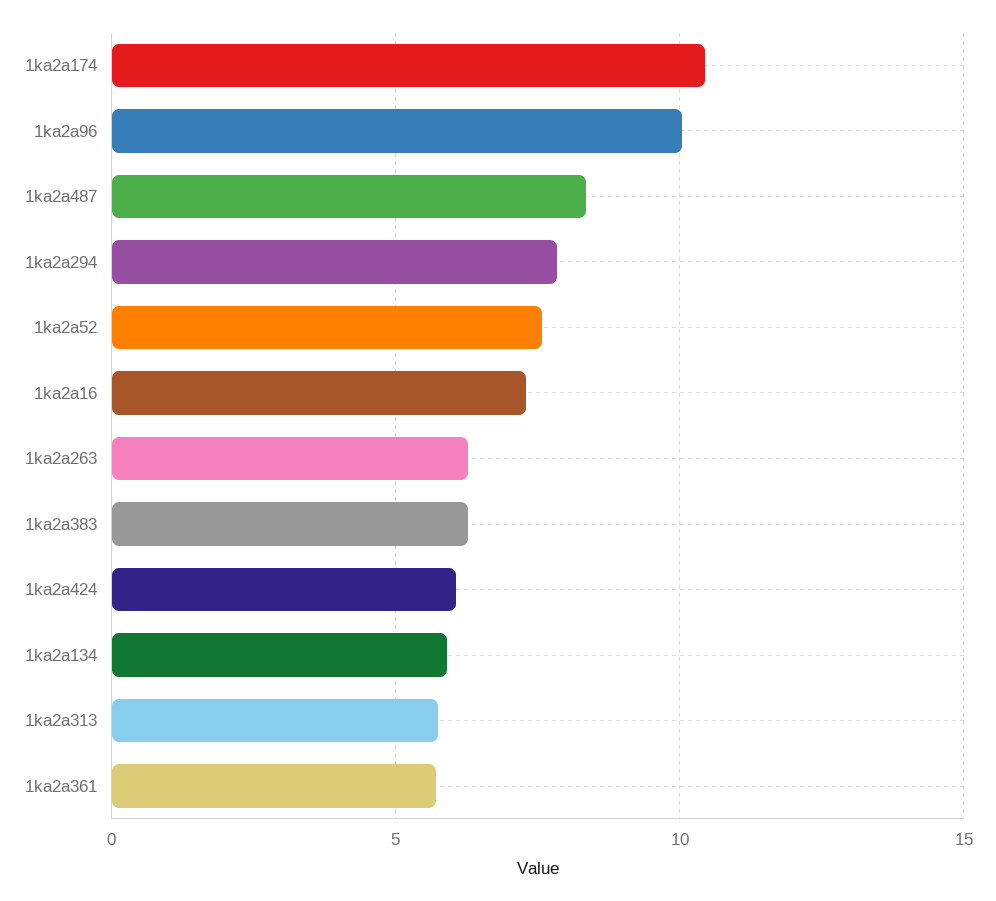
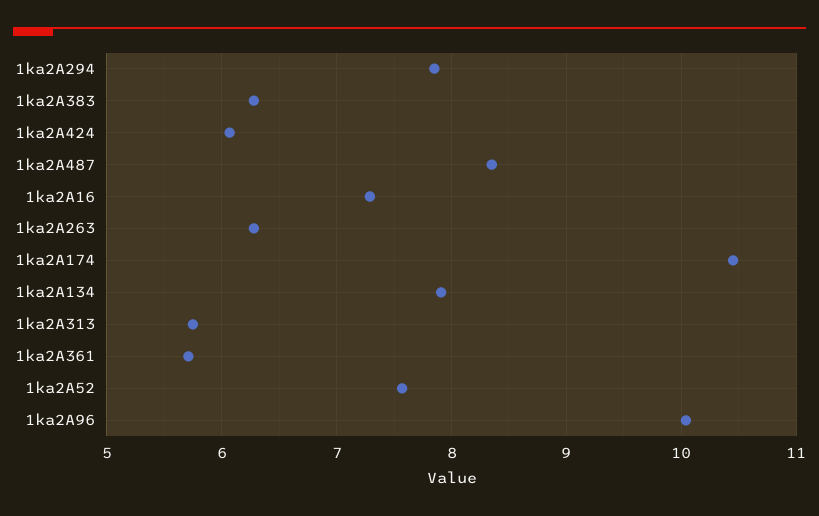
1ka2a134: 6 -> 7.9

